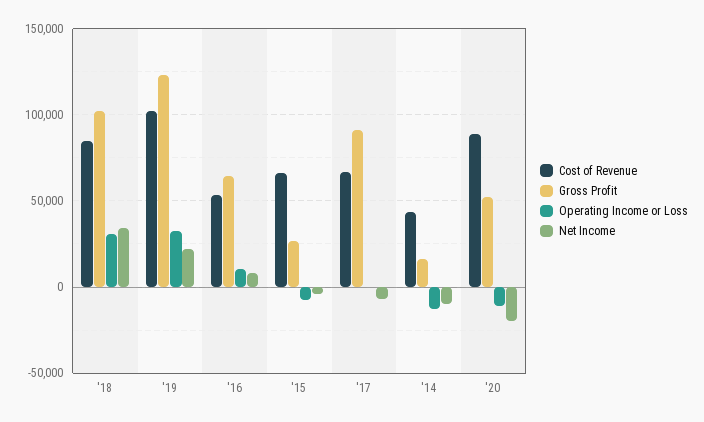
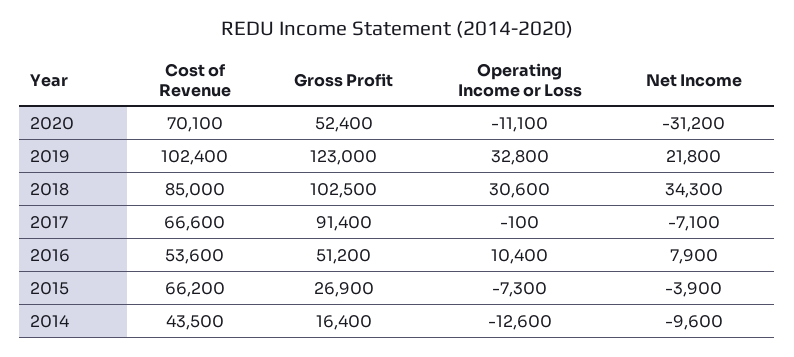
Gross Profit, '16: 65000 -> 51200
Cost of Revenue, '20: 90000 -> 70100
Net Income, '20: -20000 -> -31200

